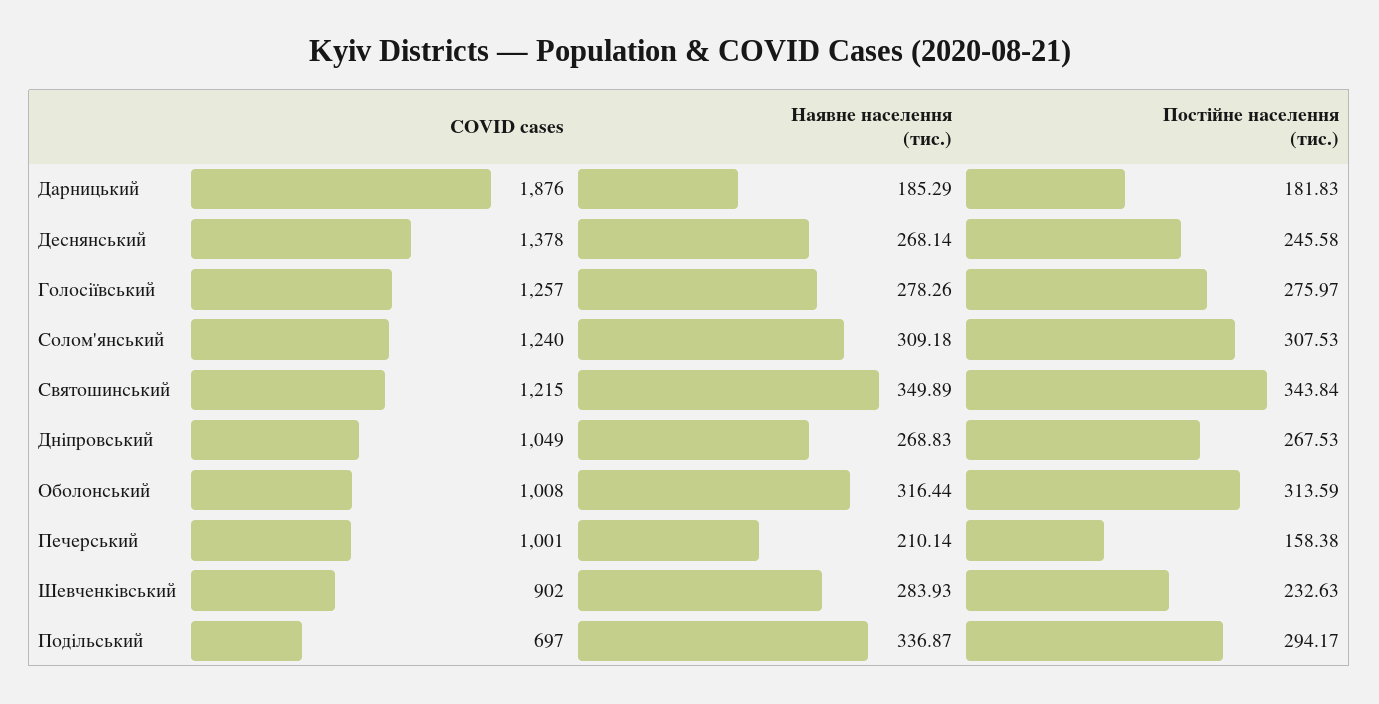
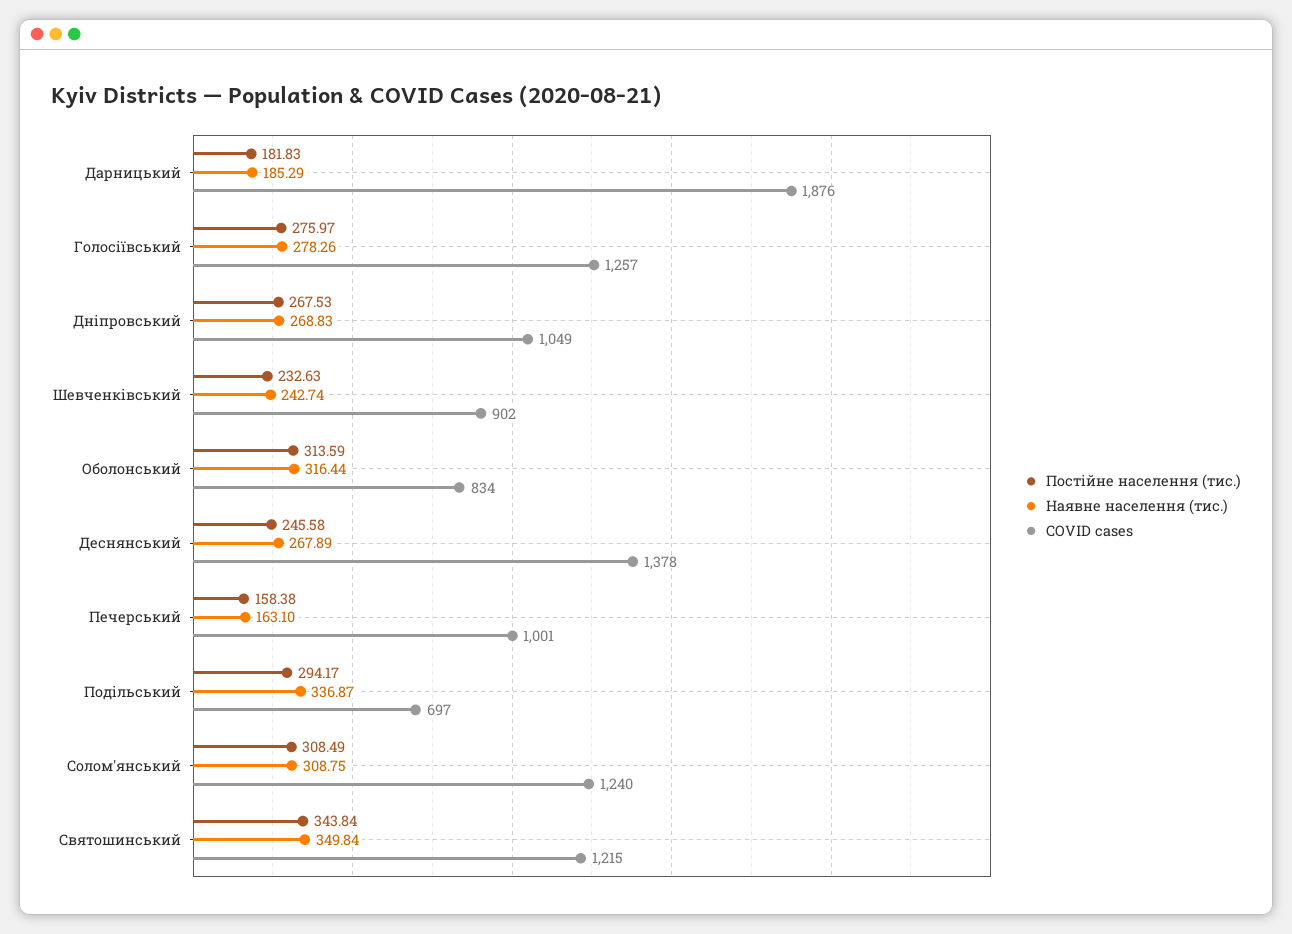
Наявне населення (тис.), Деснянський: 268.14 -> 267.89
Наявне населення (тис.), Солом'янський: 309.18 -> 308.75
Постійне населення (тис.), Солом'янський: 307.53 -> 308.49
Наявне населення (тис.), Святошинський: 349.89 -> 349.84
COVID cases, Оболонський: 1008 -> 834
Наявне населення (тис.), Печерський: 210.14 -> 163.1
Наявне населення (тис.), Шевченківський: 283.93 -> 242.74

